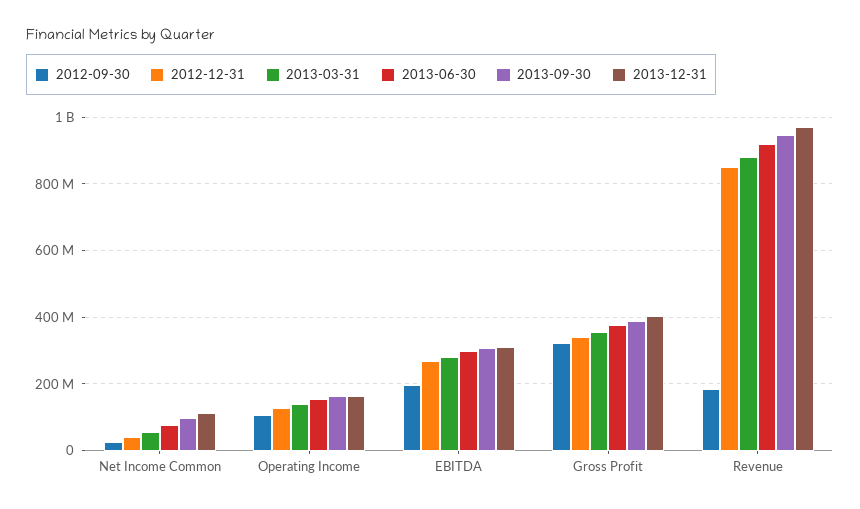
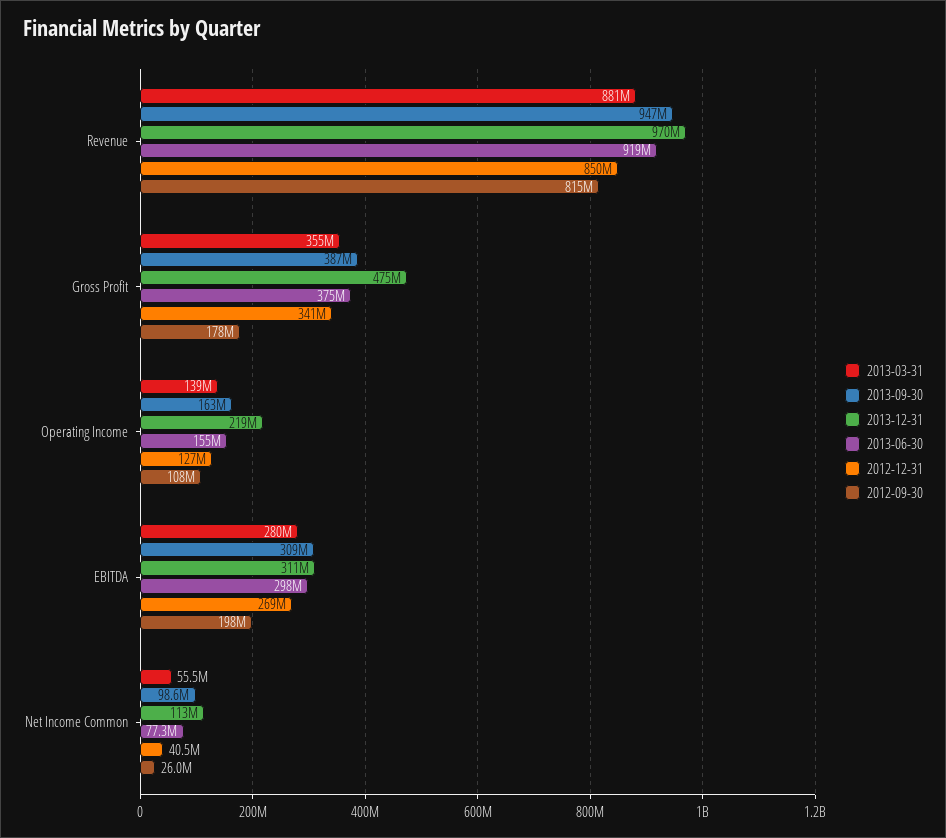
2013-12-31, Operating Income: 160000000 -> 219000000
2012-09-30, Gross Profit: 320000000 -> 178000000
2013-12-31, Gross Profit: 400000000 -> 475000000
2012-09-30, Revenue: 180000000 -> 815000000

